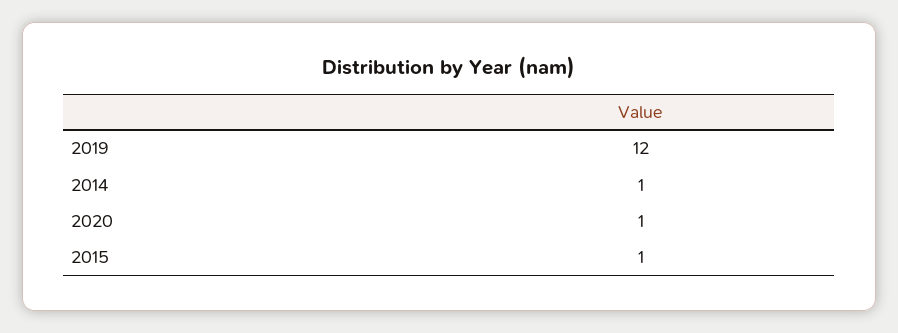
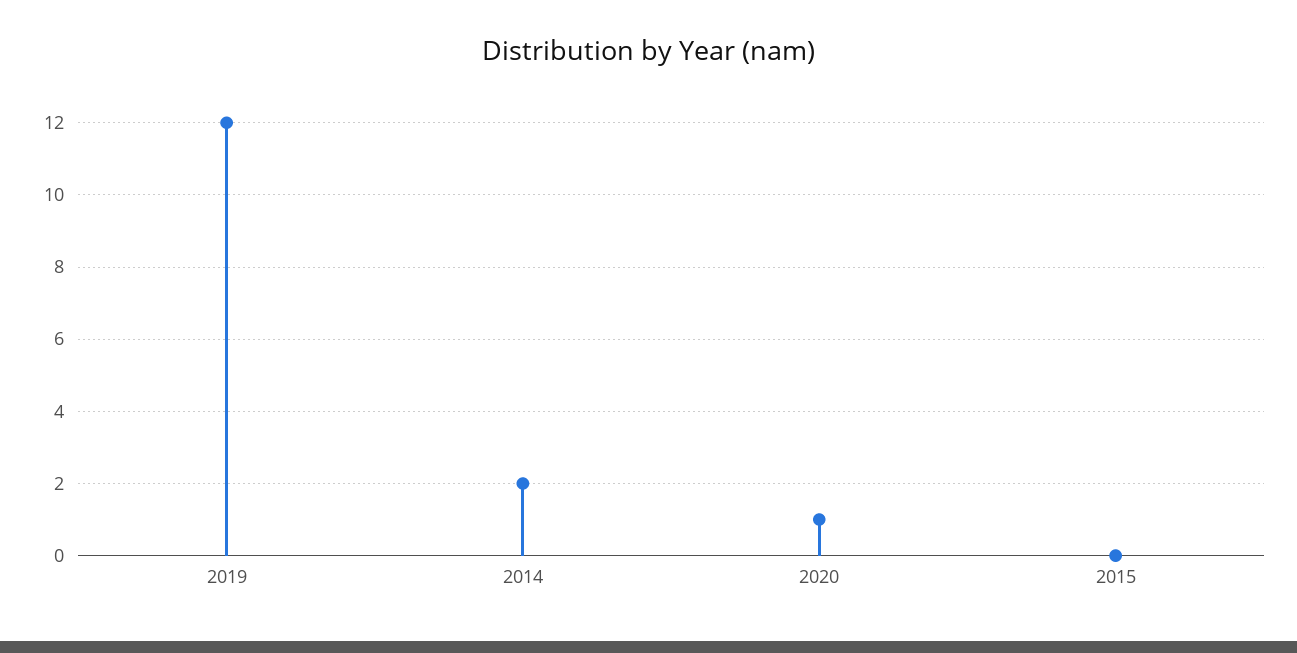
2014: 1 -> 2
2015: 1 -> 0

